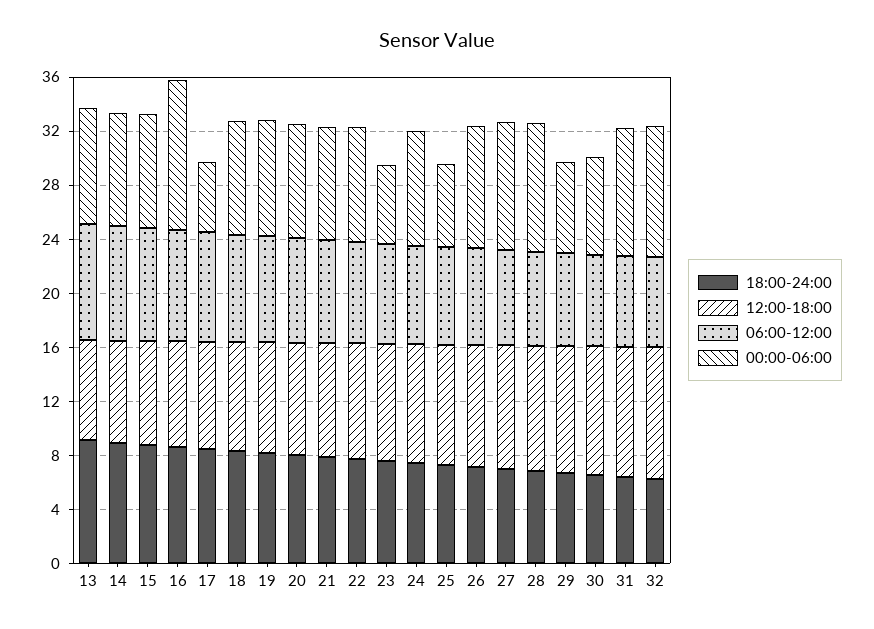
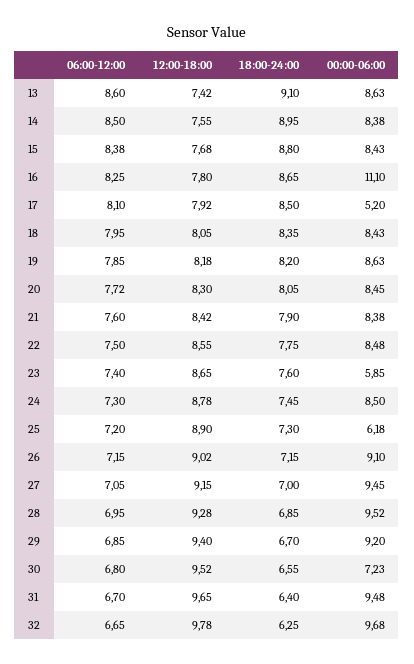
00:00-06:00, 29: 7 -> 9.2

